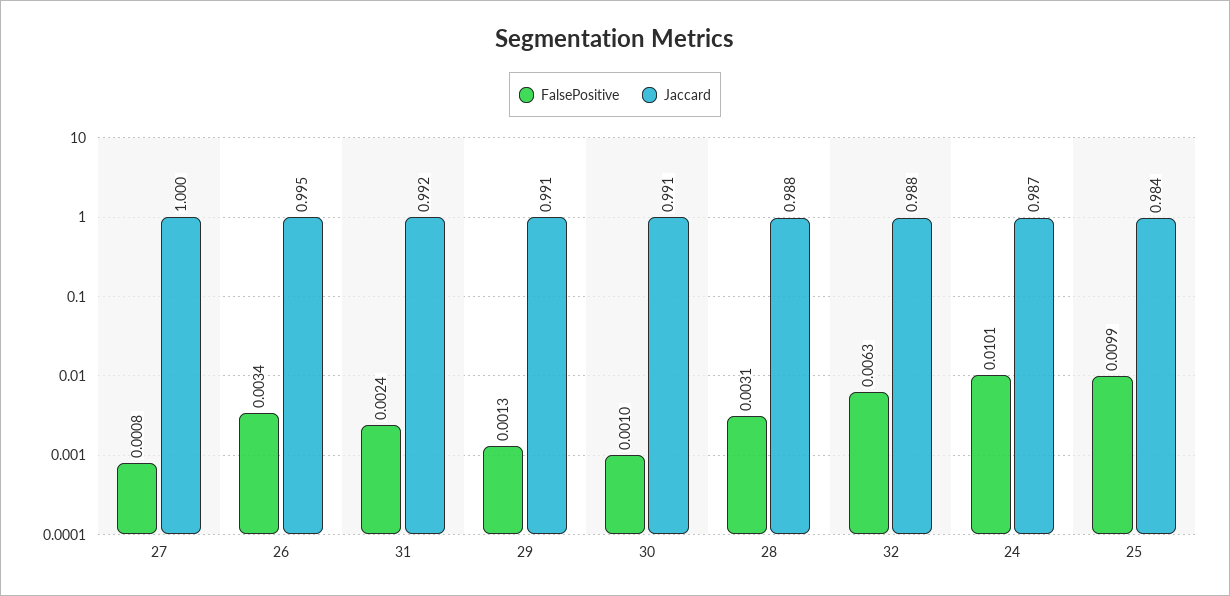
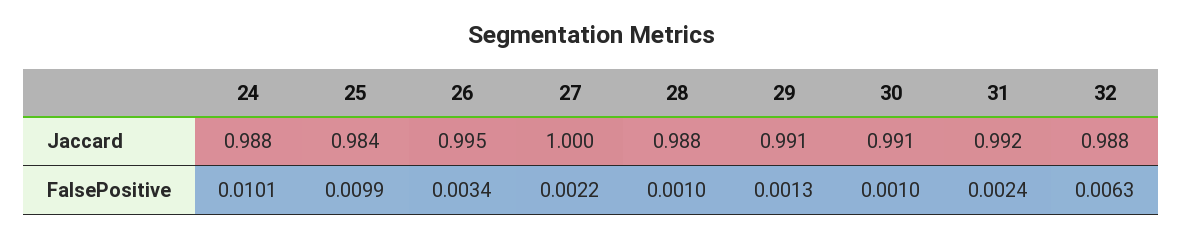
FalsePositive, 27: 0.0008 -> 0.0022
FalsePositive, 28: 0.0031 -> 0.001
Jaccard, 24: 0.987 -> 0.988

